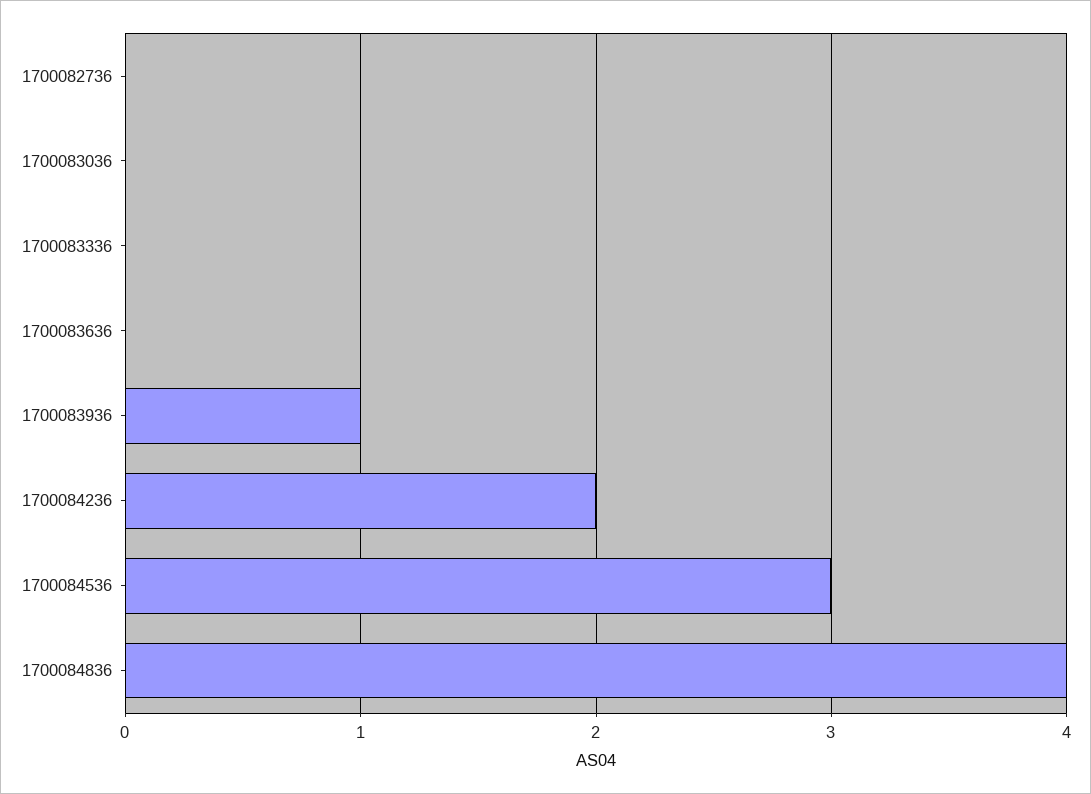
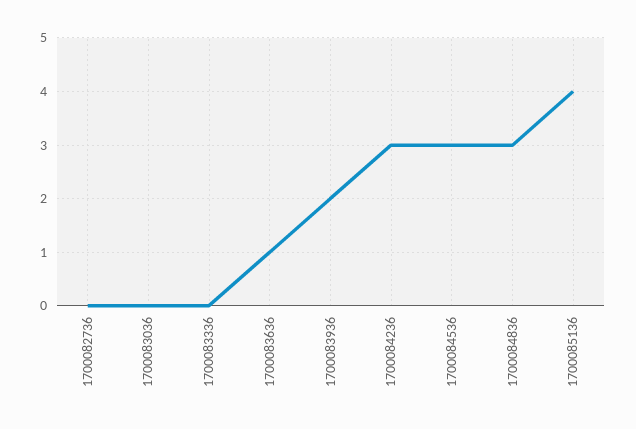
1700083636: 0 -> 1
1700083936: 1 -> 2
1700084236: 2 -> 3
1700084836: 4 -> 3
1700085136: none -> 4

